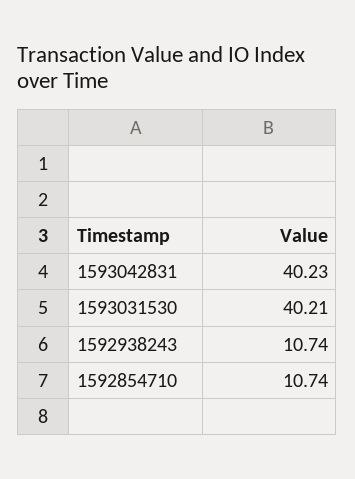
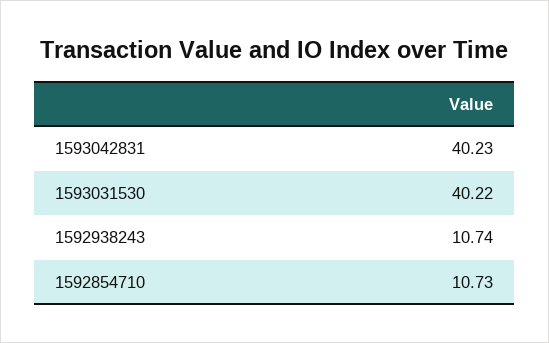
1593031530: 40.21 -> 40.22
1592854710: 10.74 -> 10.73

